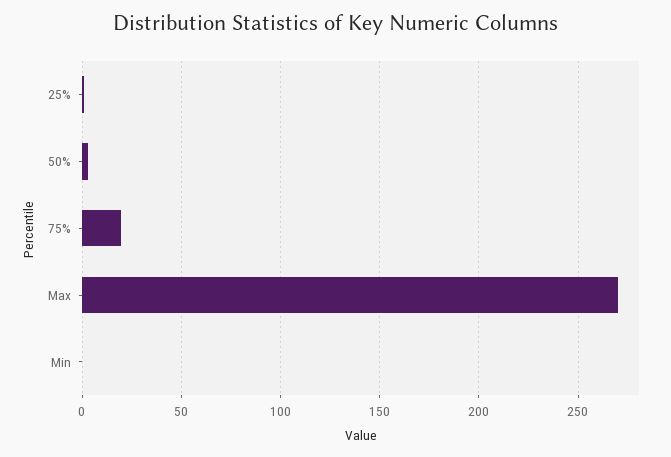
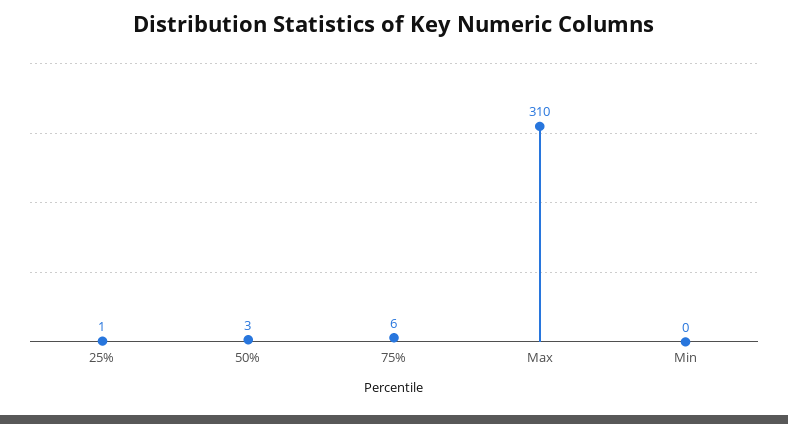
75%: 20 -> 6
Max: 270 -> 310

